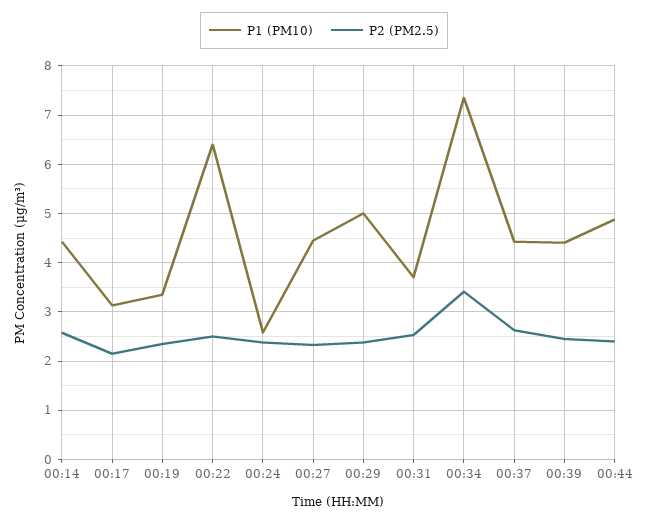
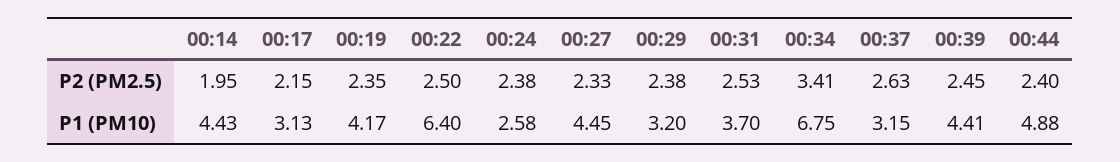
P2 (PM2.5), 00:14: 2.6 -> 1.95
P1 (PM10), 00:19: 3.4 -> 4.17
P1 (PM10), 00:29: 5 -> 3.2
P1 (PM10), 00:34: 7.4 -> 6.75
P1 (PM10), 00:37: 4.4 -> 3.15

